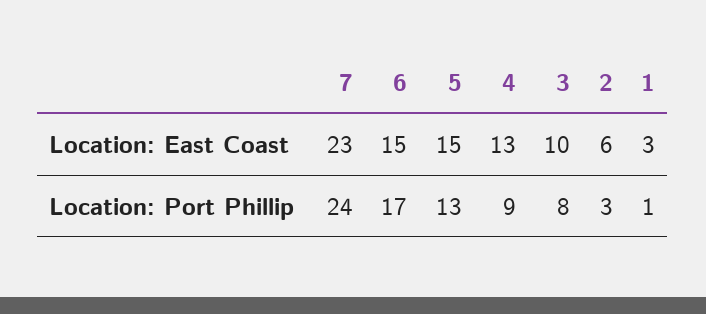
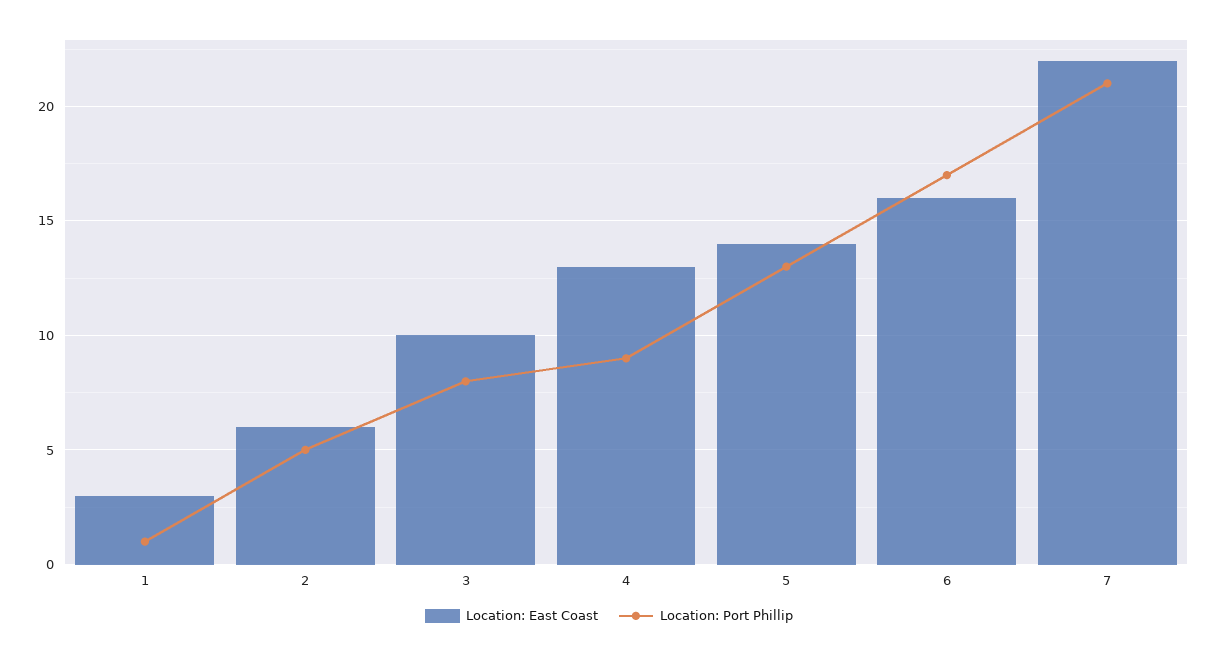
Location: East Coast, 7: 23 -> 22
Location: East Coast, 6: 15 -> 16
Location: East Coast, 5: 15 -> 14
Location: Port Phillip, 7: 24 -> 21
Location: Port Phillip, 2: 3 -> 5

